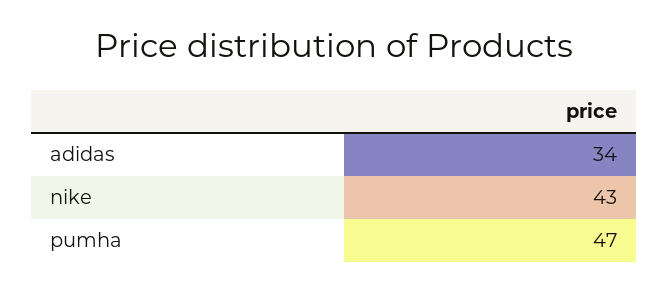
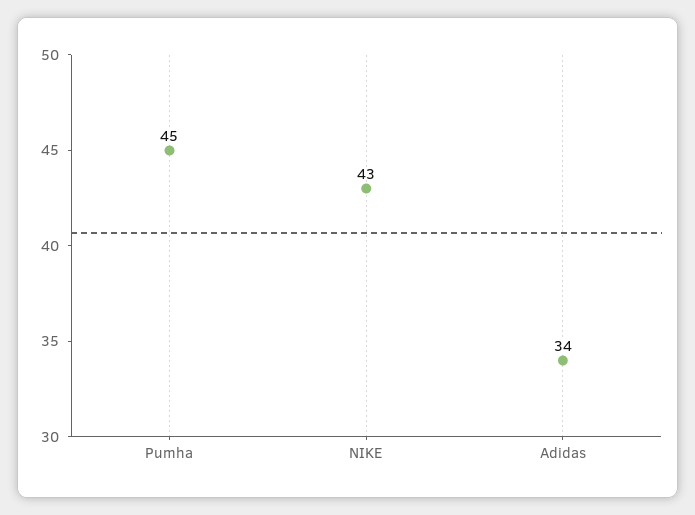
pumha: 47 -> 45

